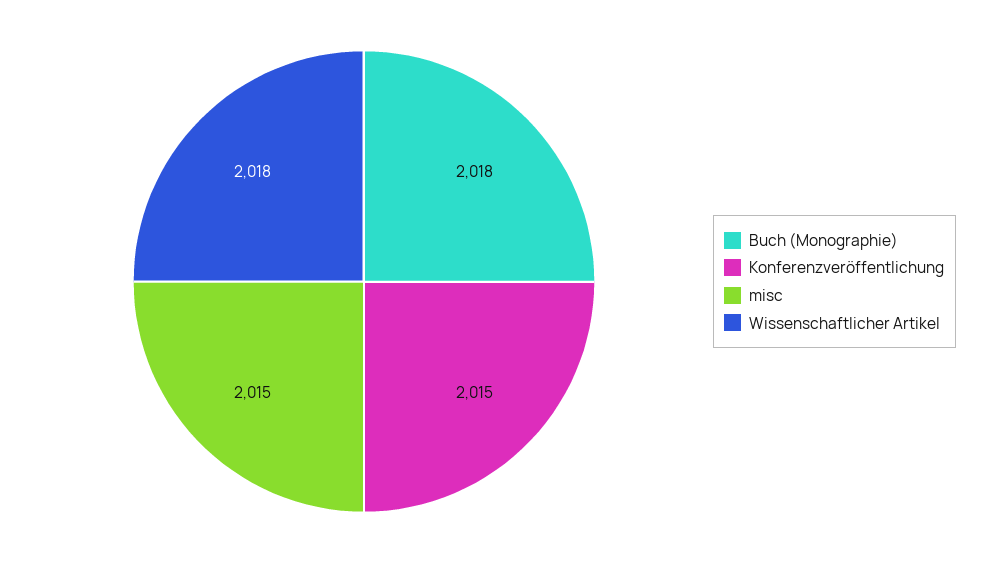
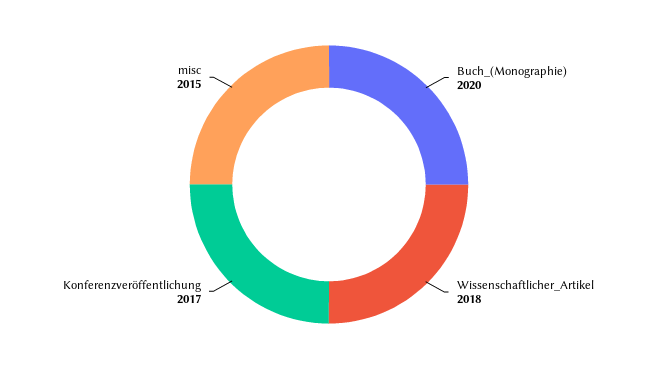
Buch (Monographie): 2018 -> 2020
Konferenzveröffentlichung: 2015 -> 2017

